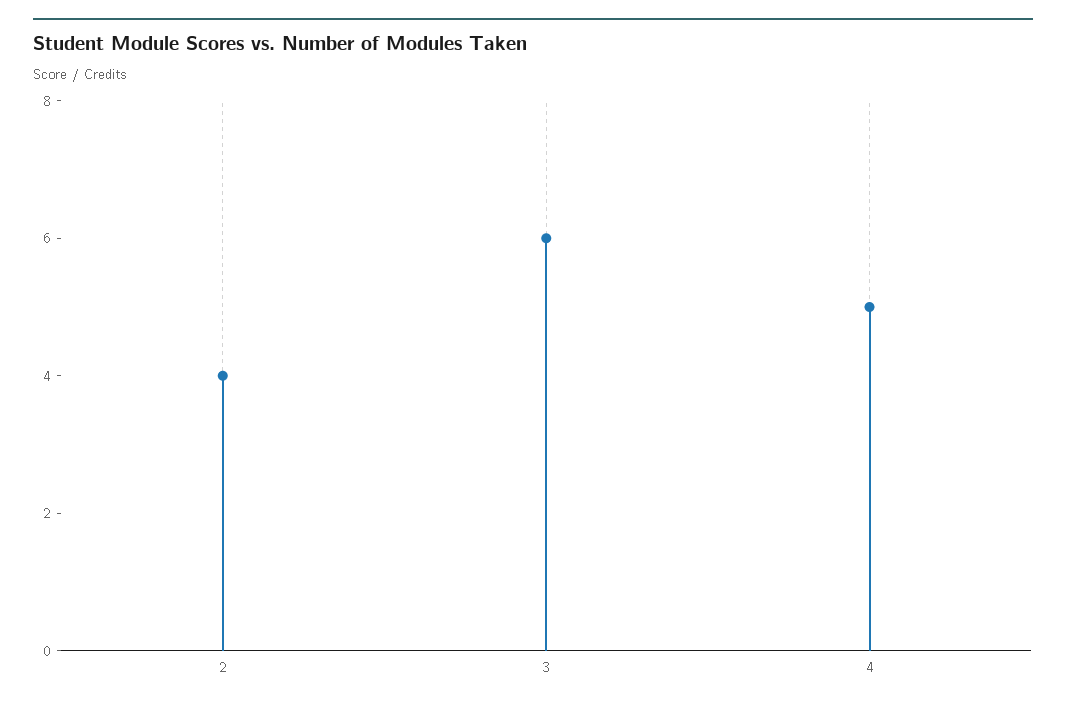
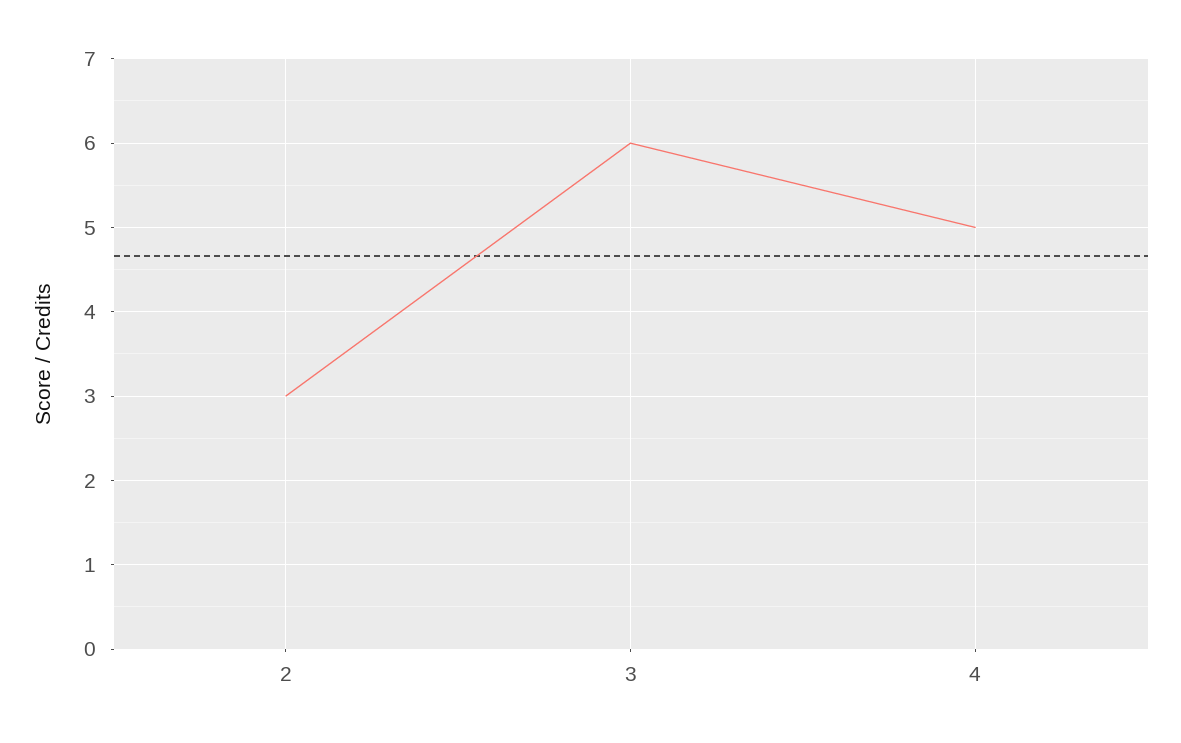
2: 4 -> 3

